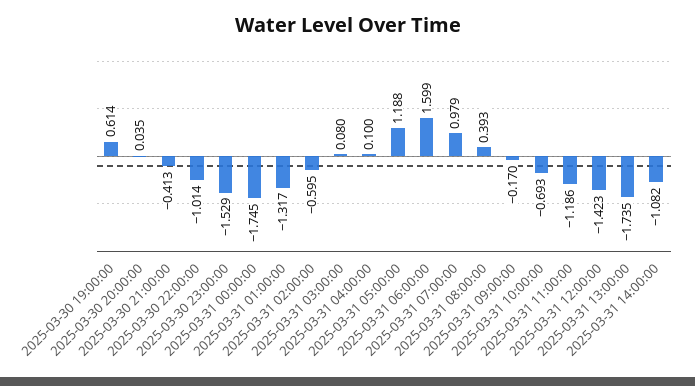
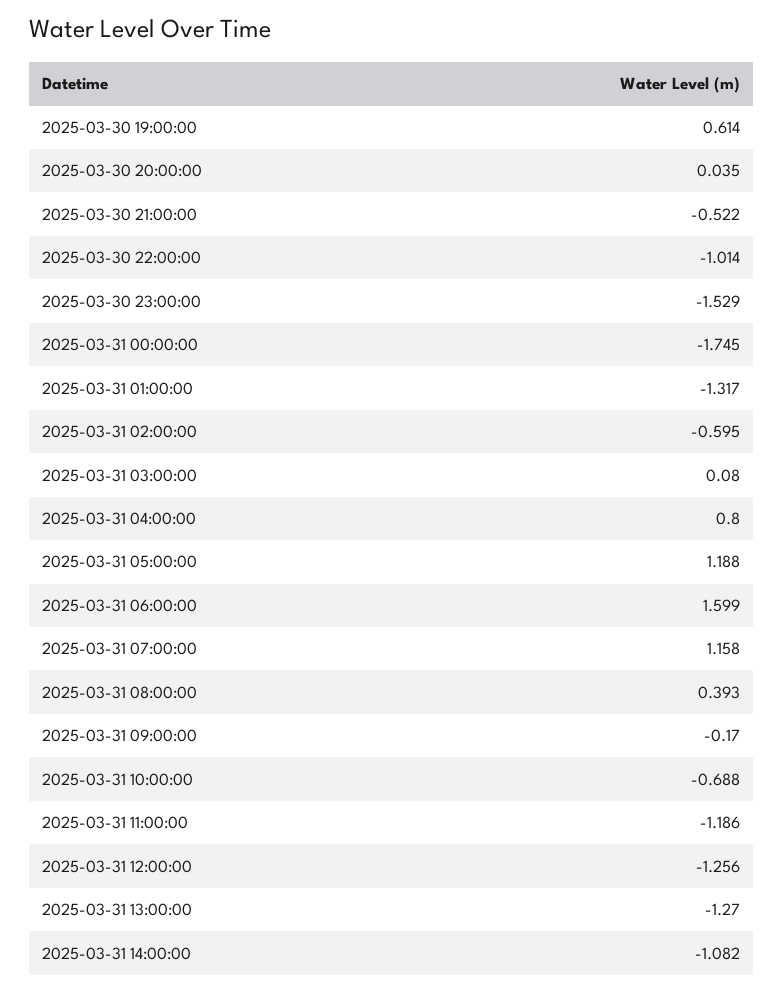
2025-03-30 21:00:00: -0.413 -> -0.522
2025-03-31 04:00:00: 0.1 -> 0.8
2025-03-31 07:00:00: 0.979 -> 1.158
2025-03-31 10:00:00: -0.693 -> -0.688
2025-03-31 12:00:00: -1.423 -> -1.256
2025-03-31 13:00:00: -1.735 -> -1.27

